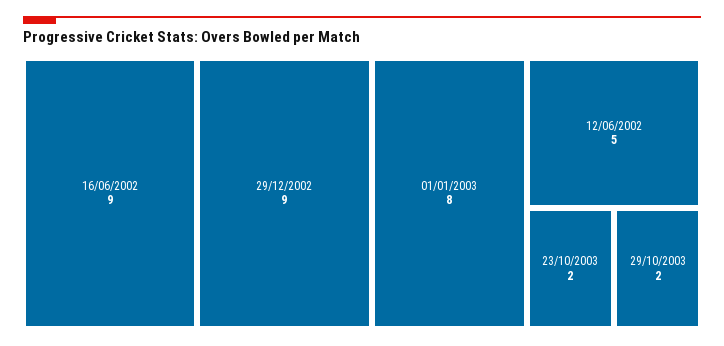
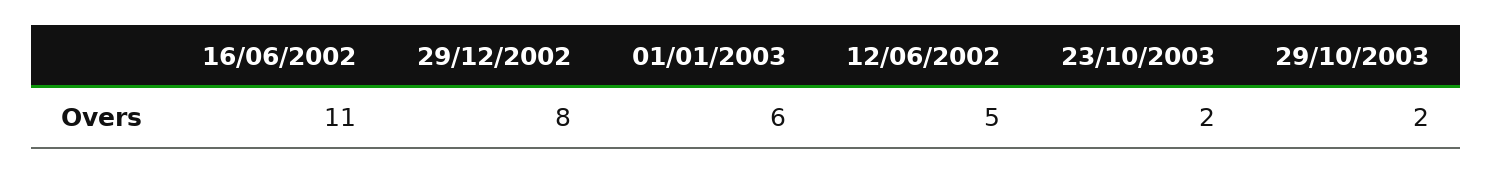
16/06/2002: 9 -> 11
29/12/2002: 9 -> 8
01/01/2003: 8 -> 6

